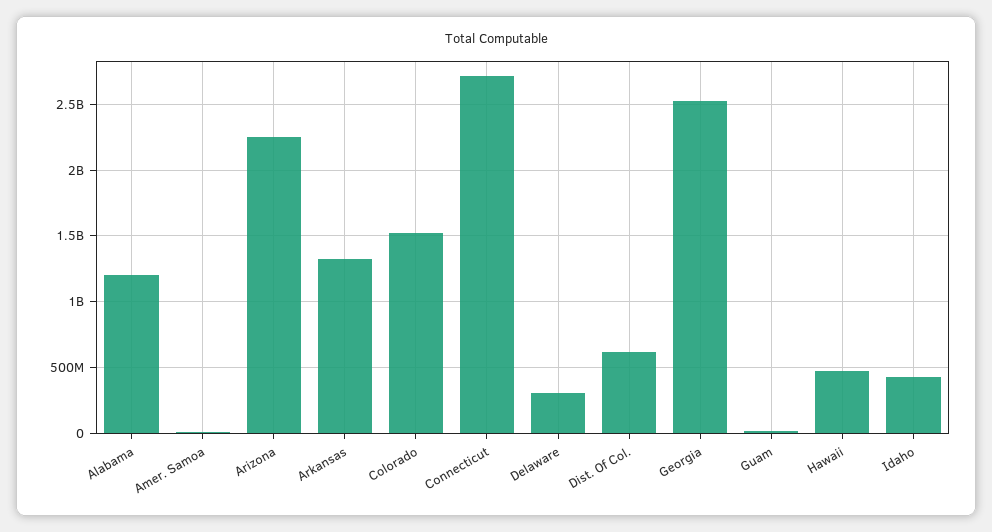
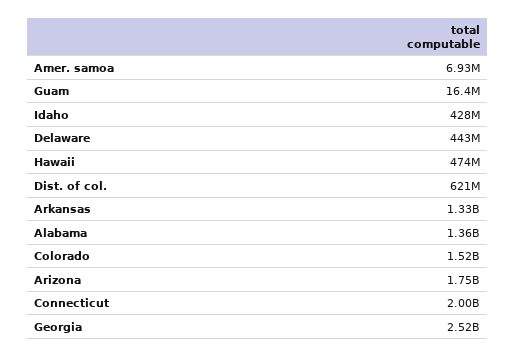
Alabama: 1200000000 -> 1360000000
Arizona: 2250000000 -> 1750000000
Connecticut: 2700000000 -> 2000000000
Delaware: 300000000 -> 443000000

